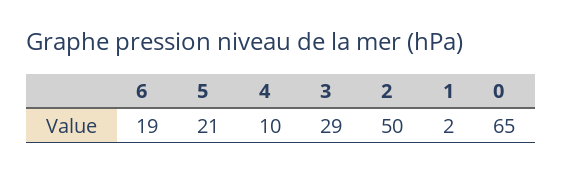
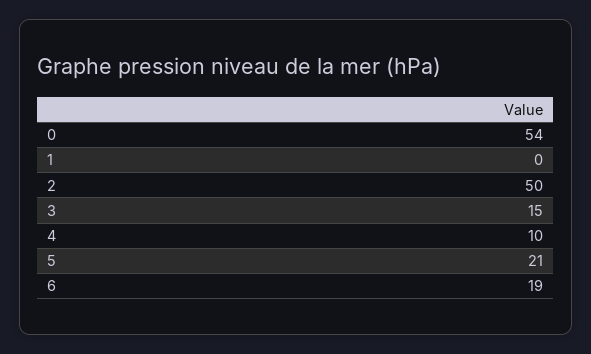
3: 29 -> 15
1: 2 -> 0
0: 65 -> 54

